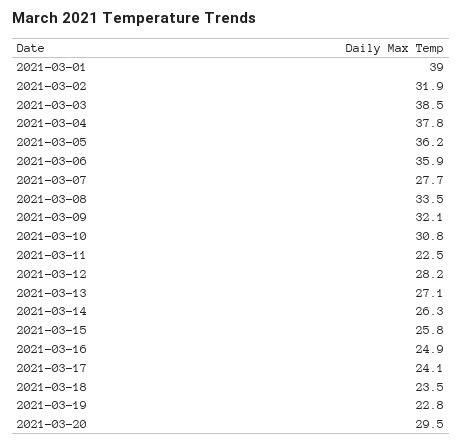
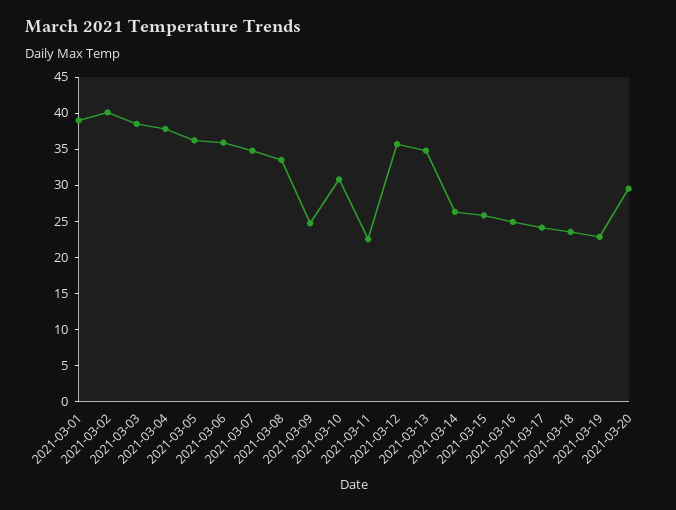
2021-03-02: 31.9 -> 40
2021-03-07: 27.7 -> 35
2021-03-09: 32.1 -> 25
2021-03-12: 28.2 -> 35
2021-03-13: 27.1 -> 35

